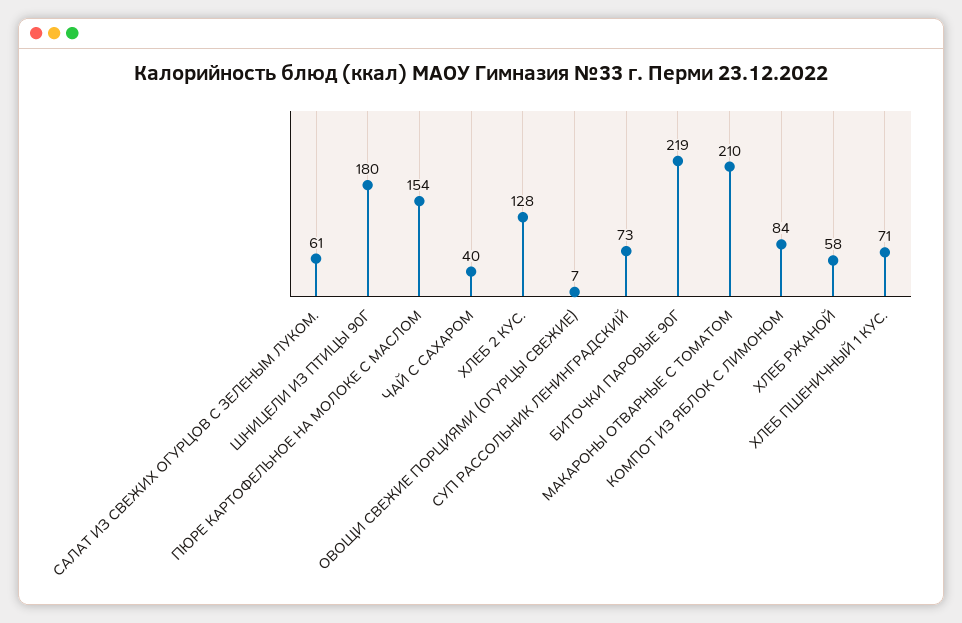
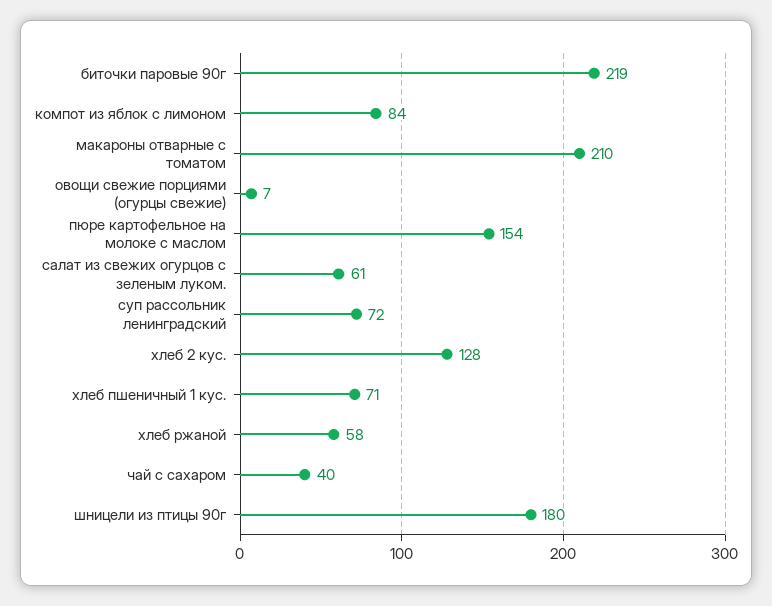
СУП РАССОЛЬНИК ЛЕНИНГРАДСКИЙ: 73 -> 72

